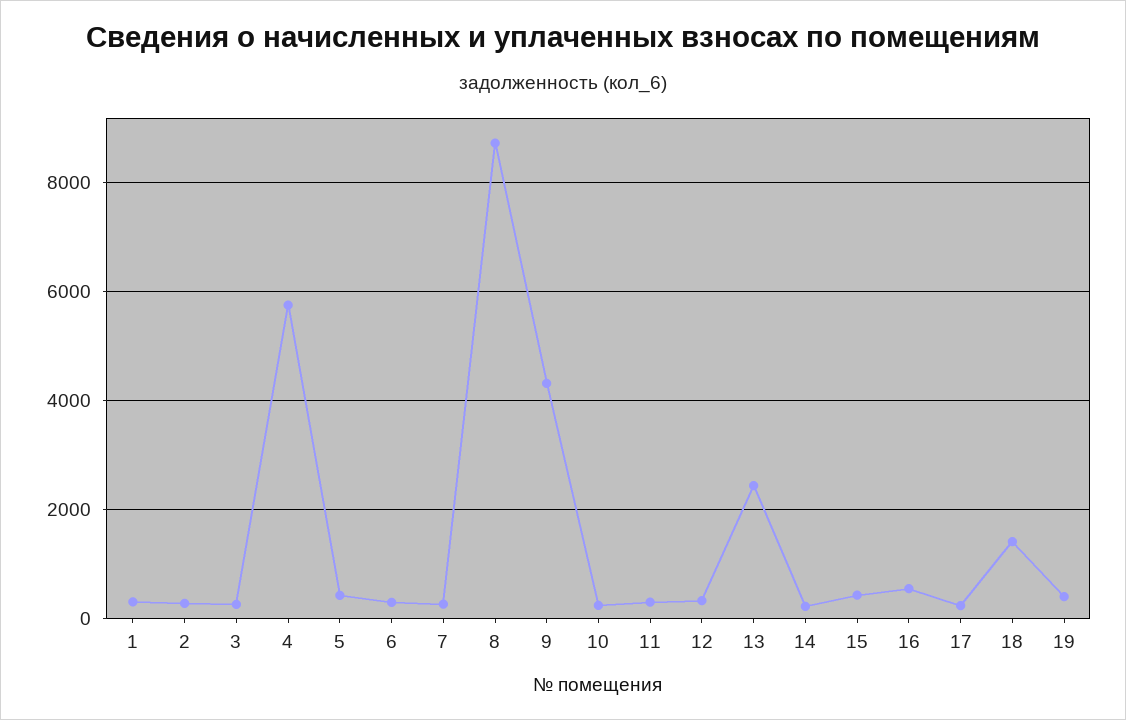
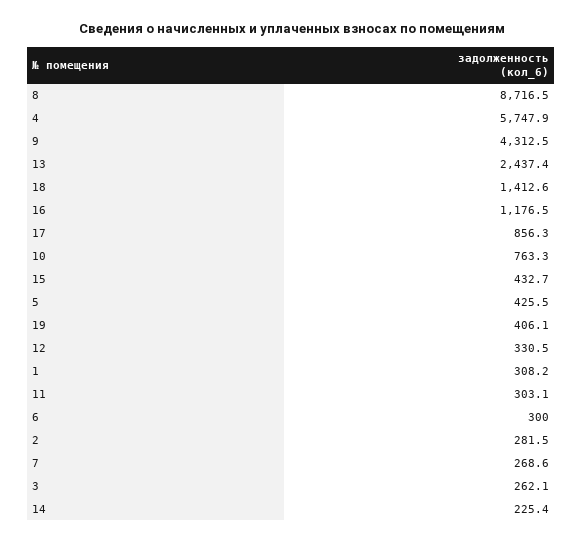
10: 200 -> 763.3
16: 600 -> 1176.5
17: 200 -> 856.3

